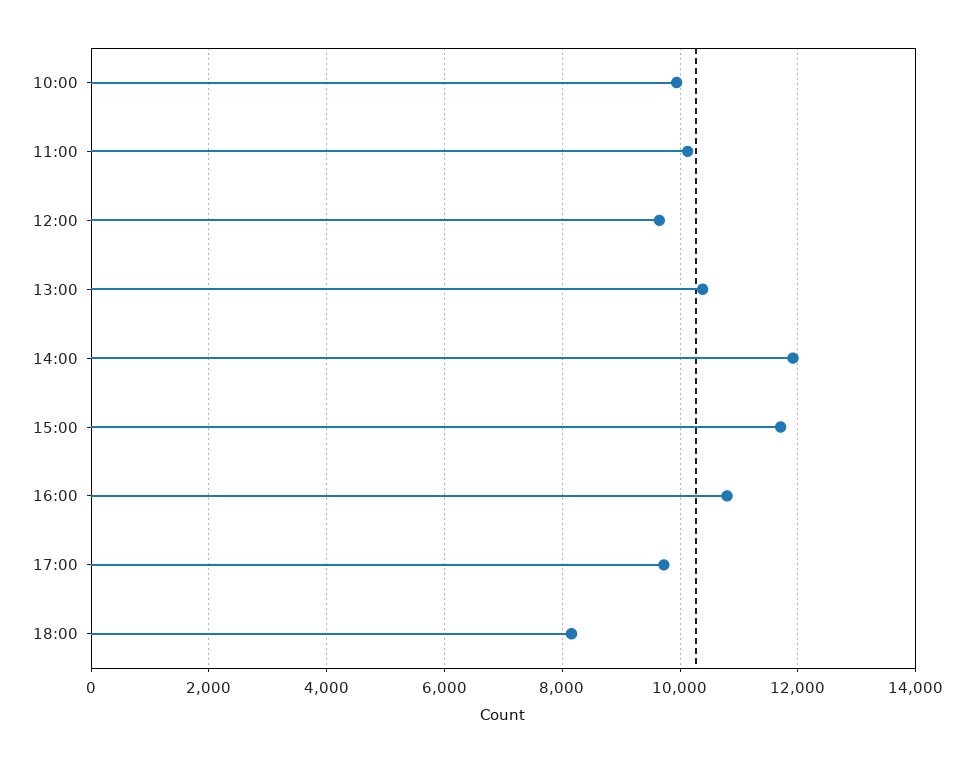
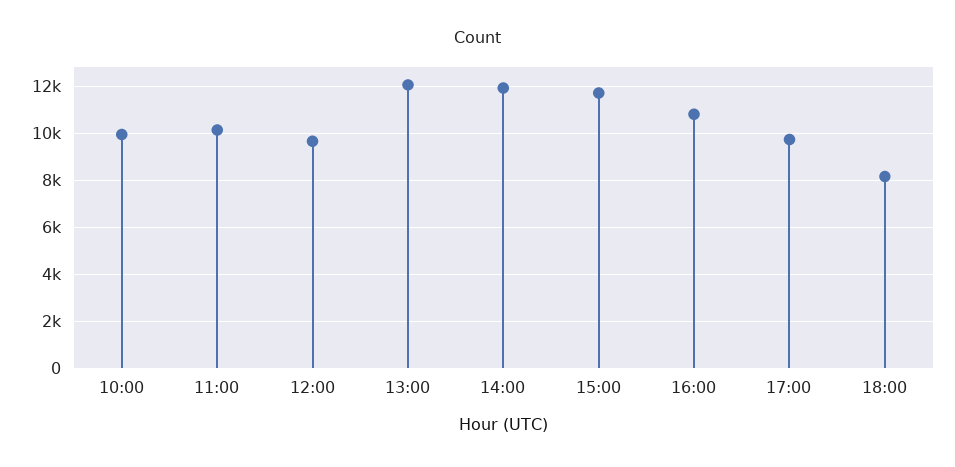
13:00: 10400 -> 12000

